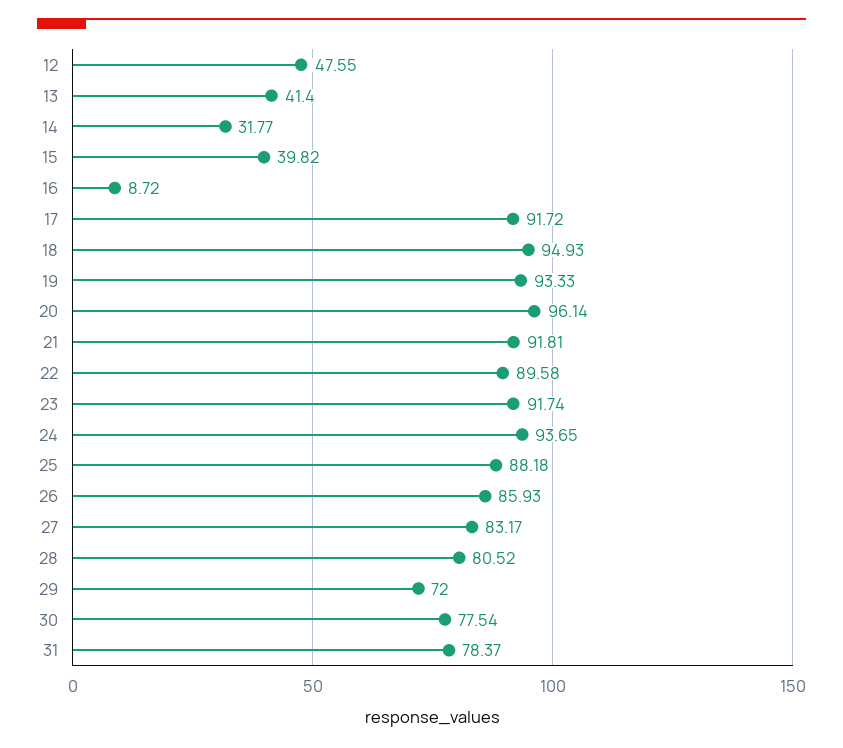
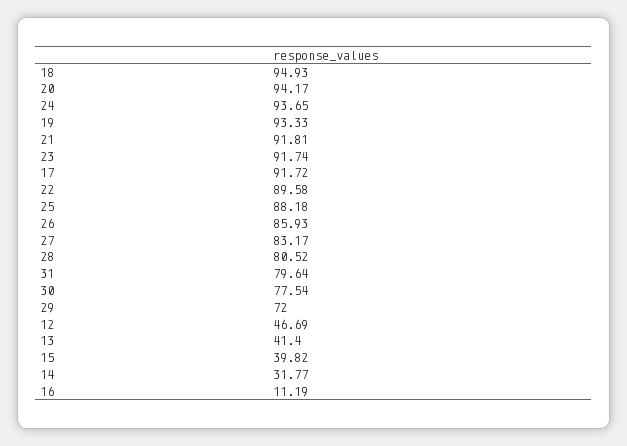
12: 47.55 -> 46.69
16: 8.72 -> 11.19
20: 96.14 -> 94.17
31: 78.37 -> 79.64

